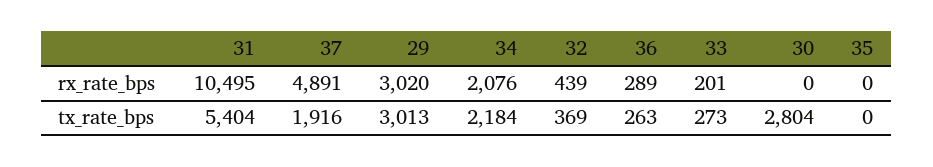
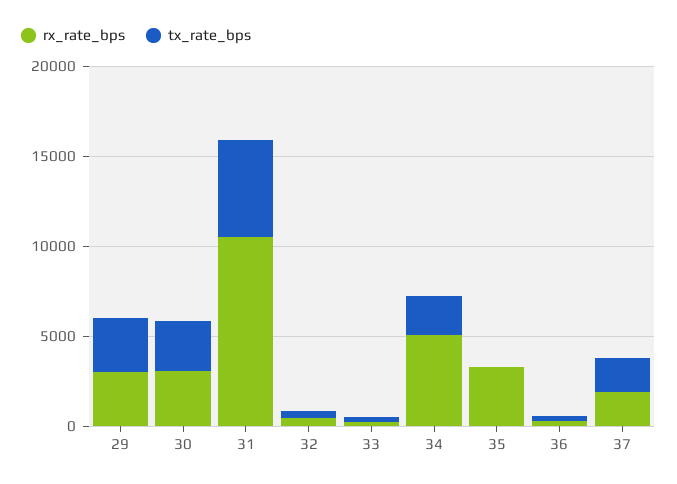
rx_rate_bps, 37: 4891 -> 2000
rx_rate_bps, 34: 2076 -> 5000
rx_rate_bps, 30: 0 -> 3000
rx_rate_bps, 35: 0 -> 3000

